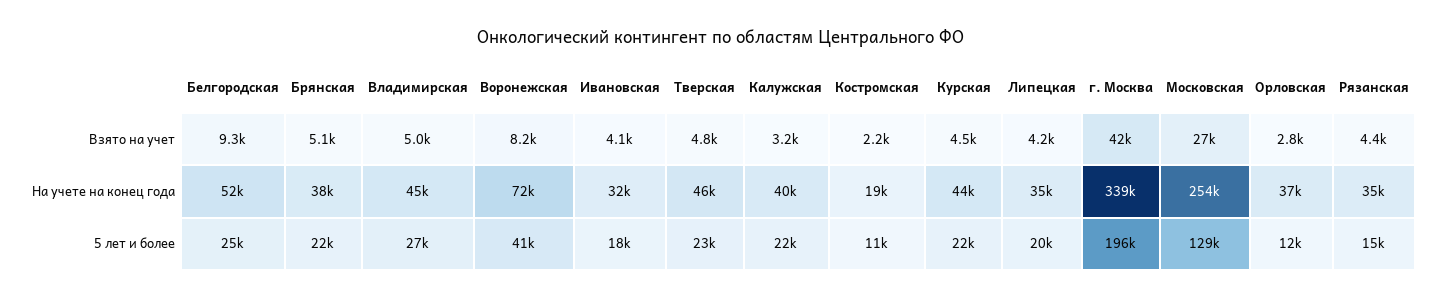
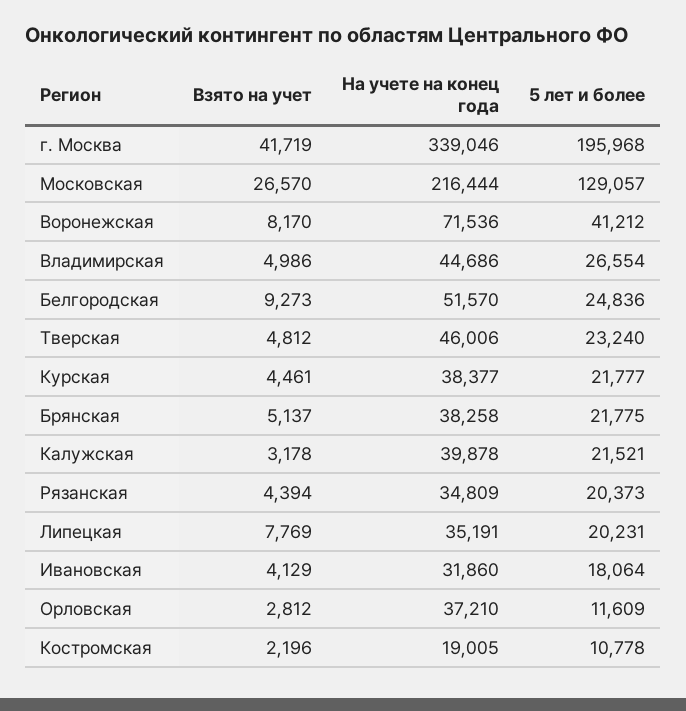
Липецкая, Взято на учет: 4200 -> 7769
Курская, На учете на конец года: 44000 -> 38377
Московская, На учете на конец года: 254000 -> 216444
Рязанская, 5 лет и более: 15000 -> 20373

